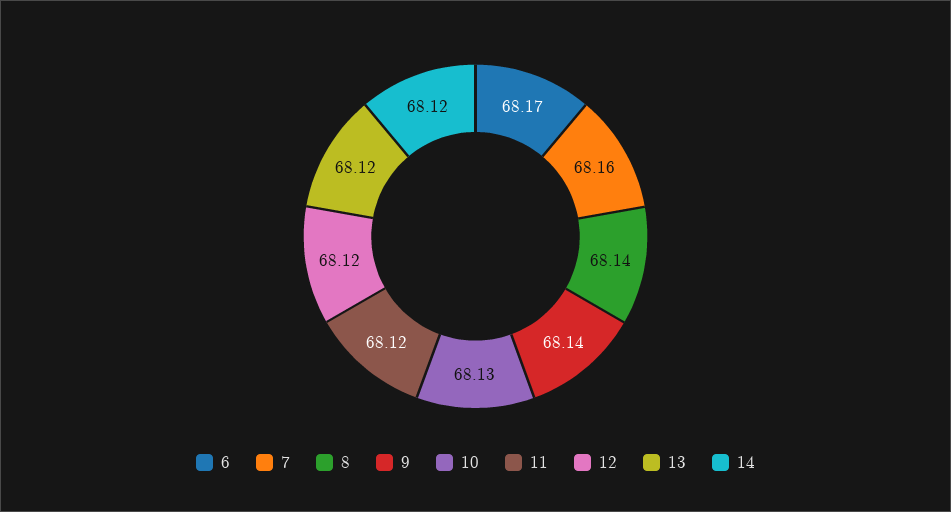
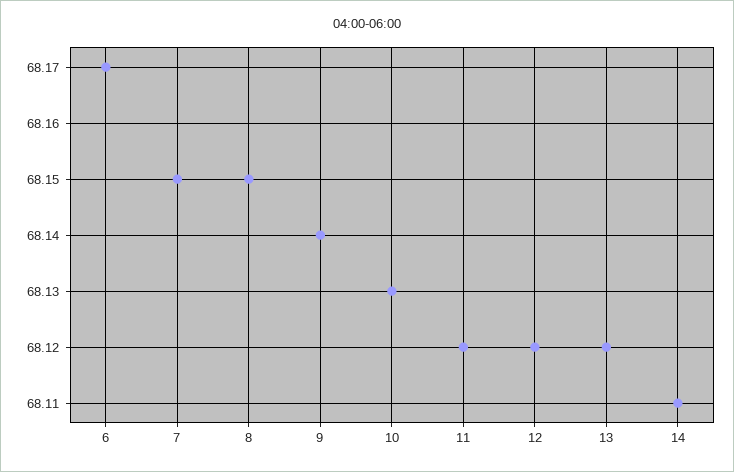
7: 68.16 -> 68.15
8: 68.14 -> 68.15
14: 68.12 -> 68.11

